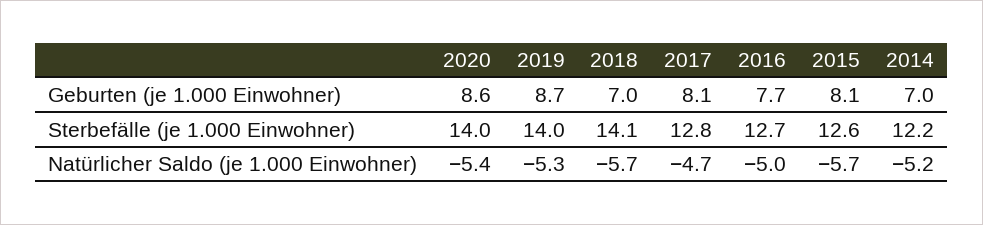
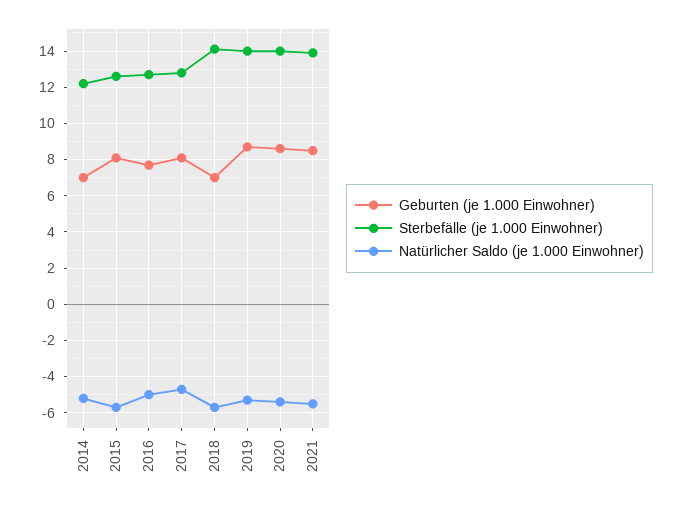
Geburten (je 1.000 Einwohner), 2021: none -> 8.5
Sterbefälle (je 1.000 Einwohner), 2021: none -> 14
Natürlicher Saldo (je 1.000 Einwohner), 2021: none -> -5.5

